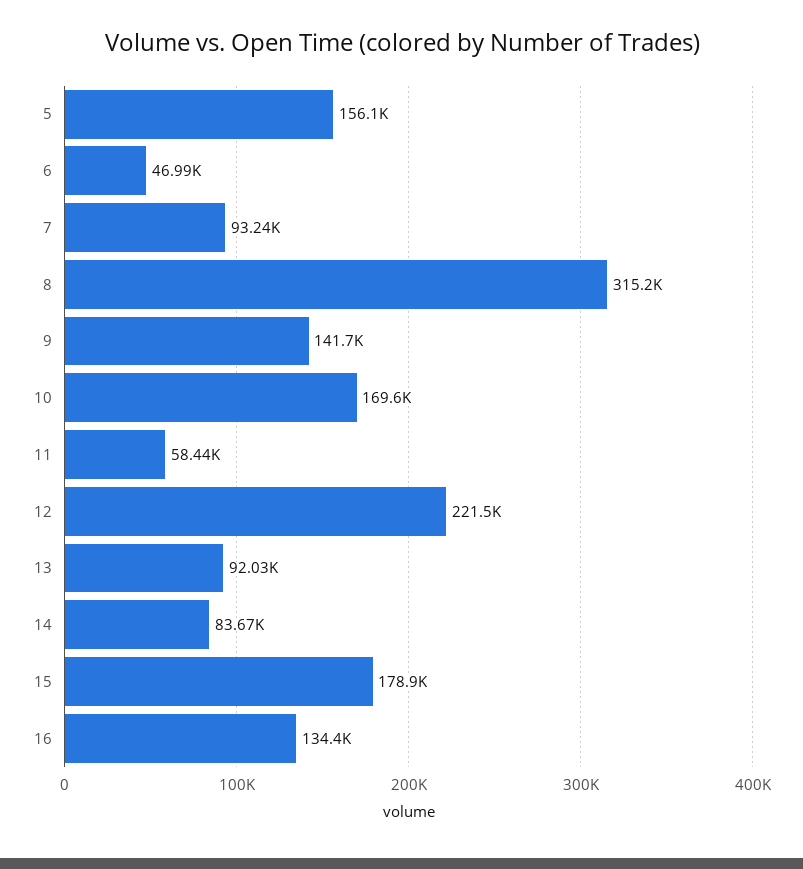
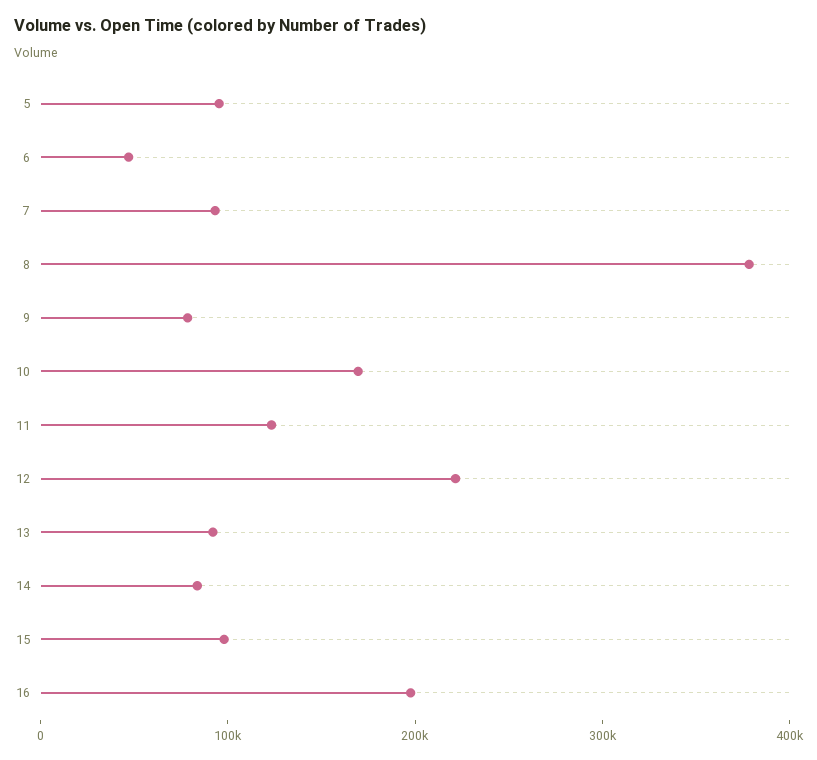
5: 156100 -> 100000
8: 315200 -> 380000
9: 141700 -> 80000
11: 58440 -> 120000
15: 178900 -> 100000
16: 134400 -> 200000

